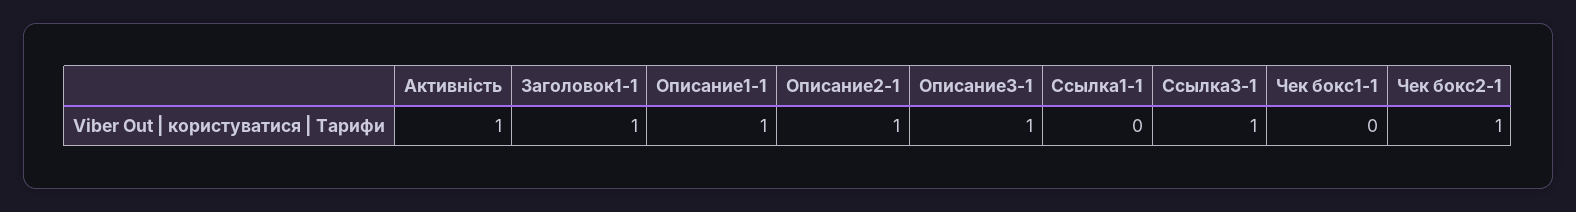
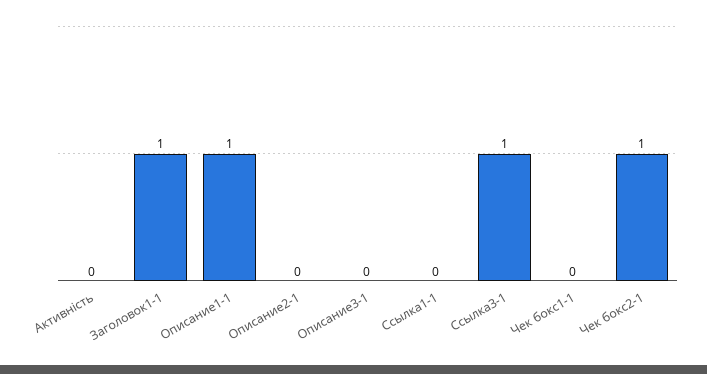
Активність: 1 -> 0
Описание2-1: 1 -> 0
Описание3-1: 1 -> 0

